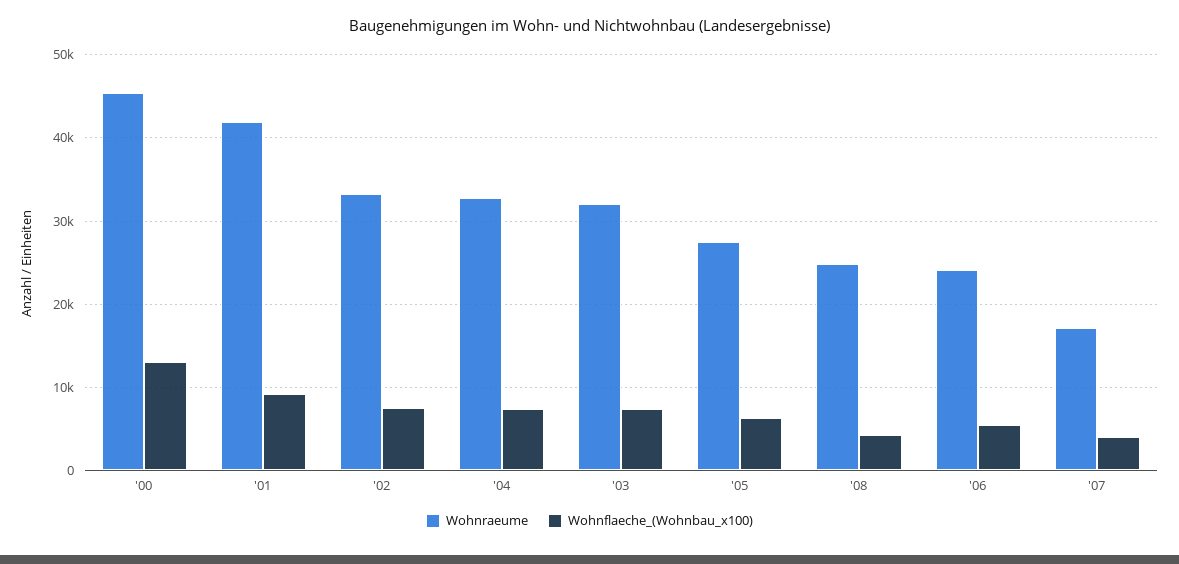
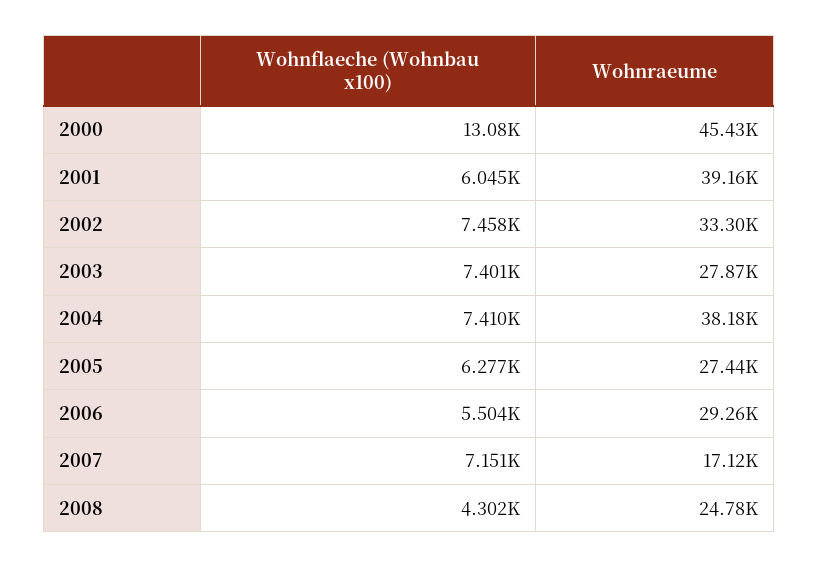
Wohnraeume, '01: 42000 -> 39160
Wohnflaeche_(Wohnbau_x100), '01: 9000 -> 6045
Wohnraeume, '04: 33000 -> 38180
Wohnraeume, '03: 32000 -> 27870
Wohnraeume, '06: 24000 -> 29260
Wohnflaeche_(Wohnbau_x100), '07: 4000 -> 7151

